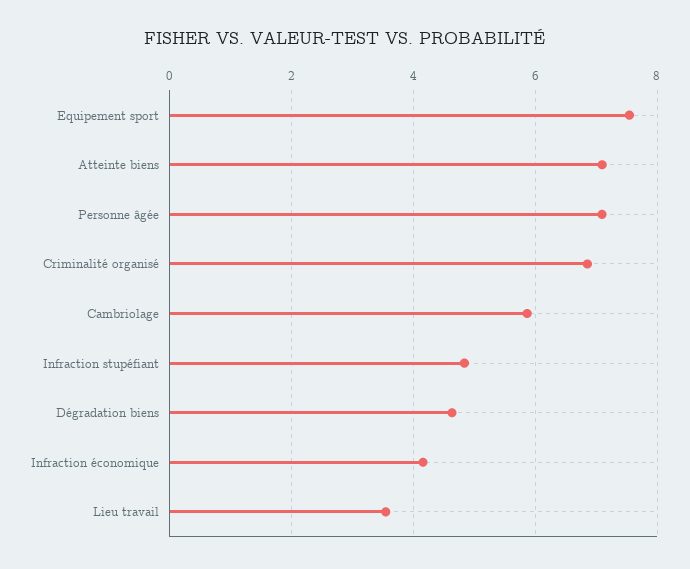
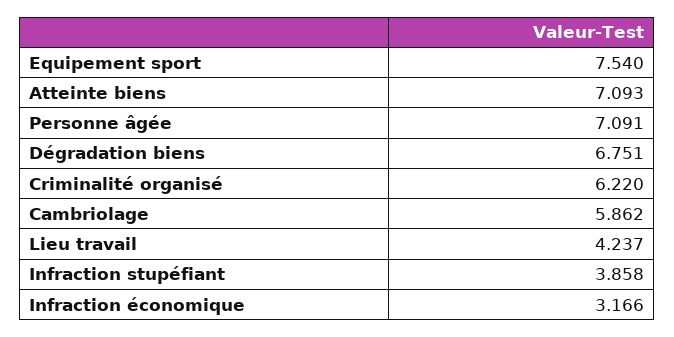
Criminalité organisé: 6.8 -> 6.22
Infraction stupéfiant: 4.8 -> 3.858
Dégradation biens: 4.6 -> 6.751
Infraction économique: 4.2 -> 3.166
Lieu travail: 3.6 -> 4.237

